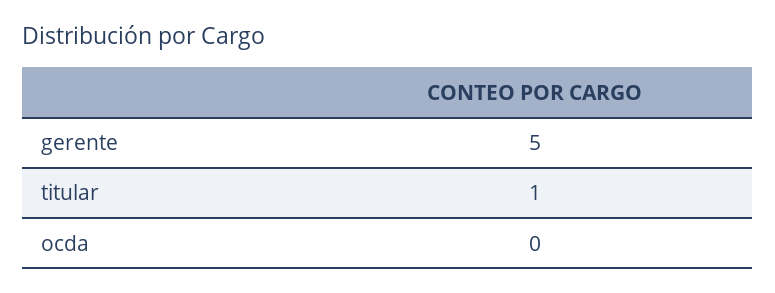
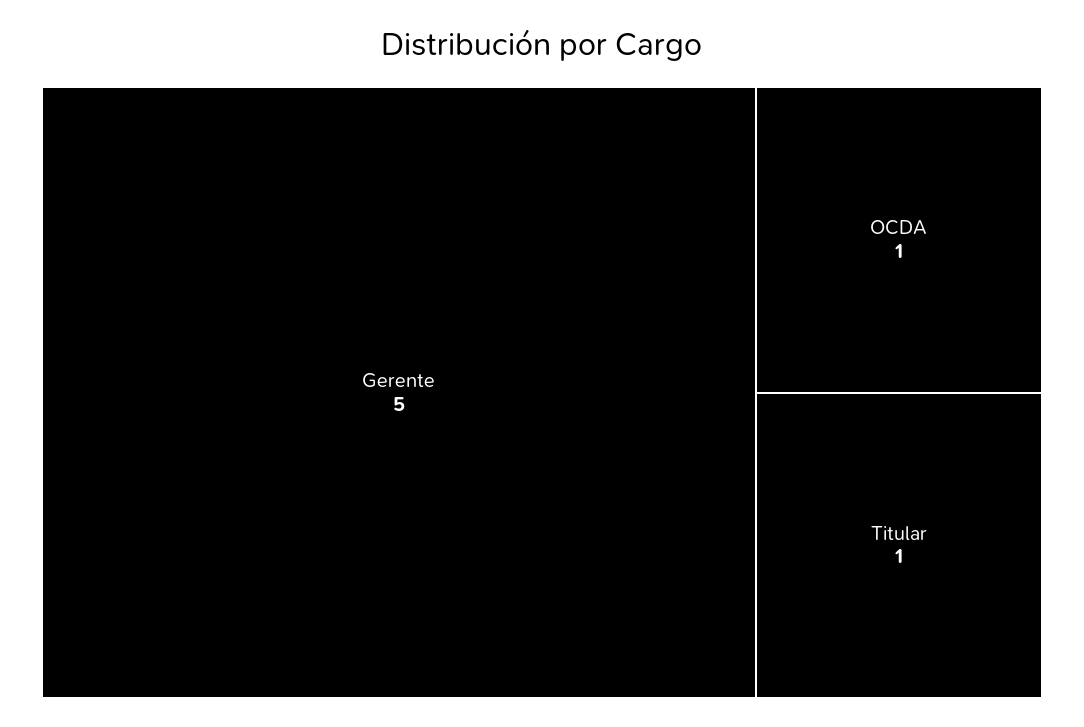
ocda: 0 -> 1

